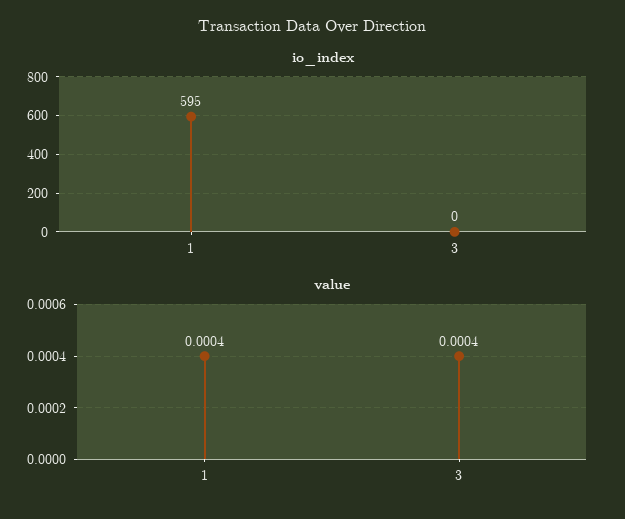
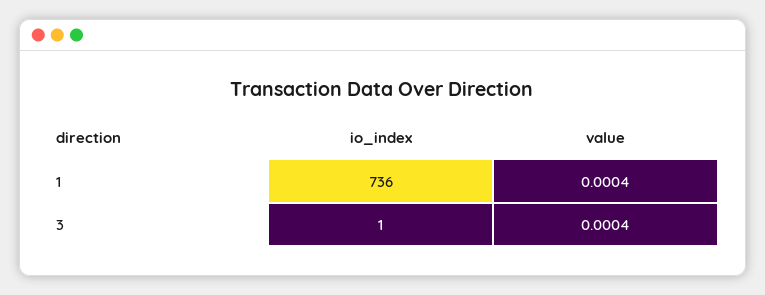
io_index, 1: 595 -> 736
io_index, 3: 0 -> 1

